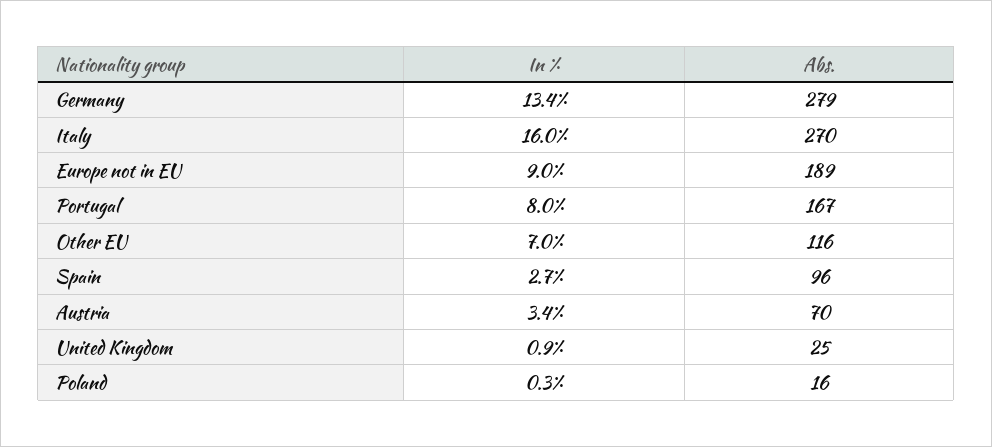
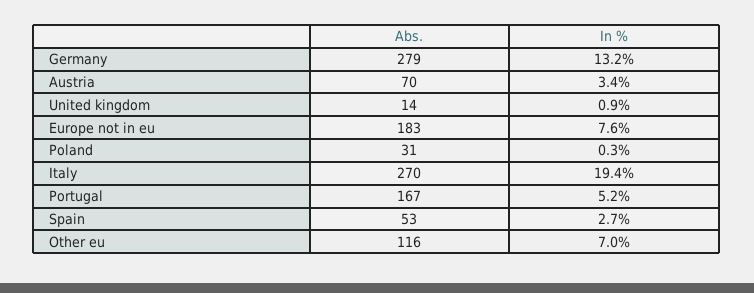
In %, Germany: 13.4 -> 13.2
In %, Italy: 16 -> 19.4
In %, Europe not in EU: 9 -> 7.6
Abs., Europe not in EU: 189 -> 183
In %, Portugal: 8 -> 5.2
Abs., Spain: 96 -> 53
Abs., United Kingdom: 25 -> 14
Abs., Poland: 16 -> 31

